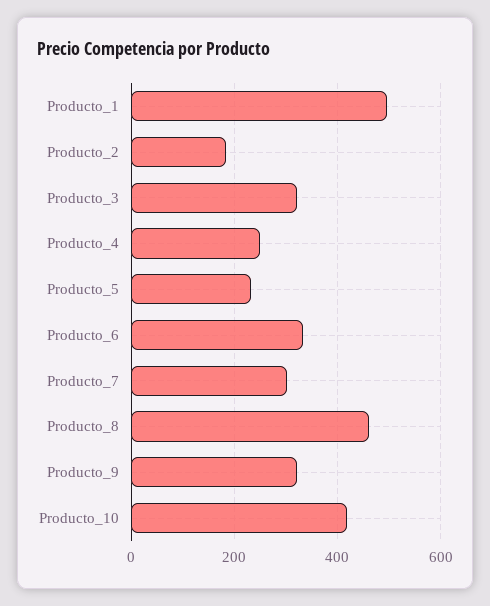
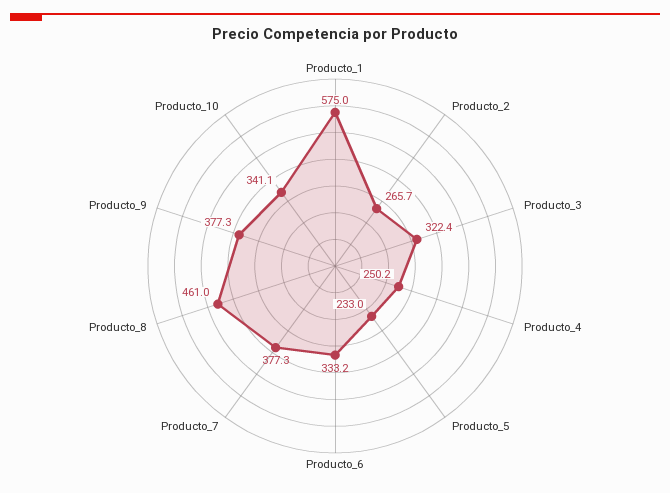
Producto_1: 500 -> 575
Producto_2: 180 -> 265.7
Producto_7: 300 -> 377.3
Producto_9: 320 -> 377.3
Producto_10: 420 -> 341.1

